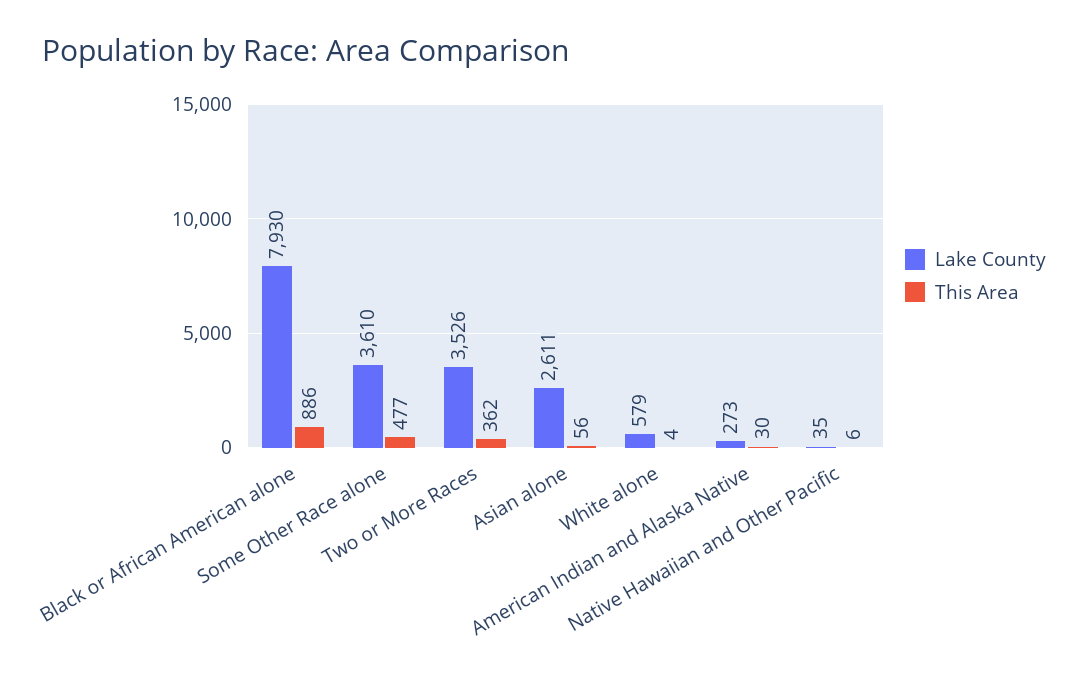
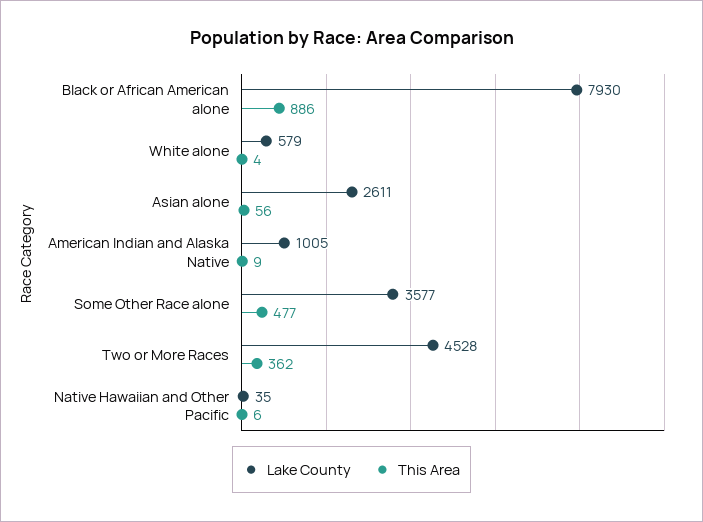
Lake County, Some Other Race alone: 3610 -> 3577
Lake County, Two or More Races: 3526 -> 4528
Lake County, American Indian and Alaska Native: 273 -> 1005
This Area, American Indian and Alaska Native: 30 -> 9

